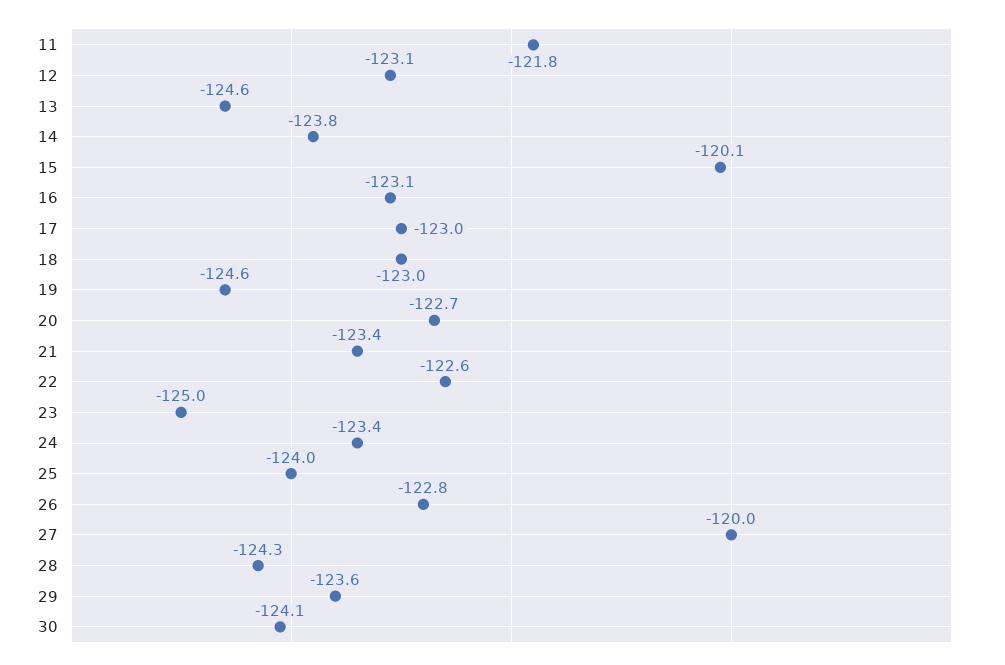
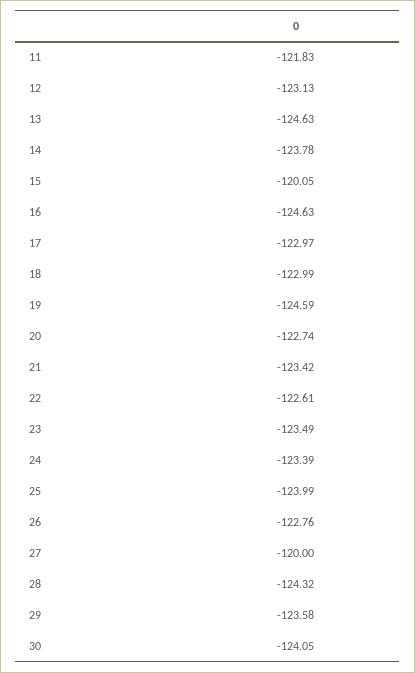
16: -123.1 -> -124.63
23: -125 -> -123.49

